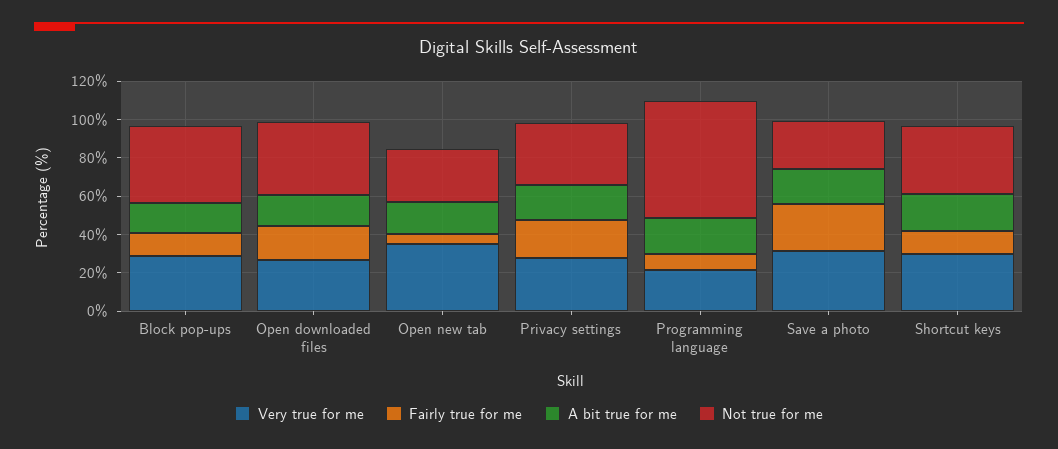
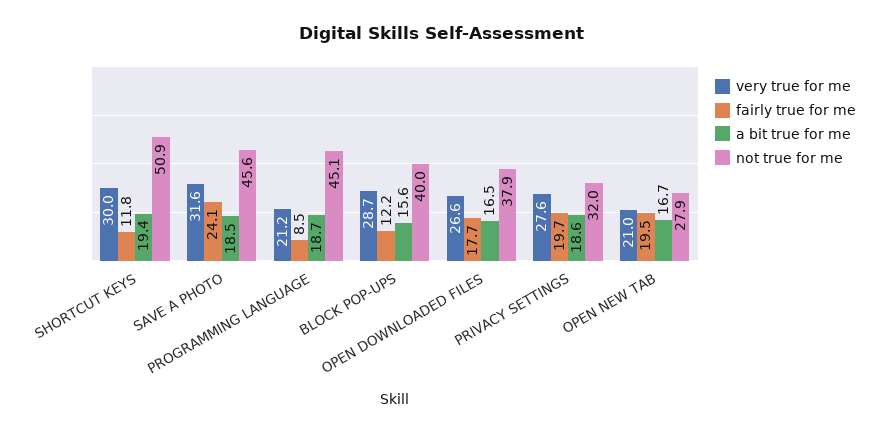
Very true for me, Open new tab: 35 -> 21
Fairly true for me, Open new tab: 5 -> 19.5
Not true for me, Programming language: 60 -> 45.1
Not true for me, Save a photo: 25 -> 45.6
Not true for me, Shortcut keys: 35 -> 50.9

